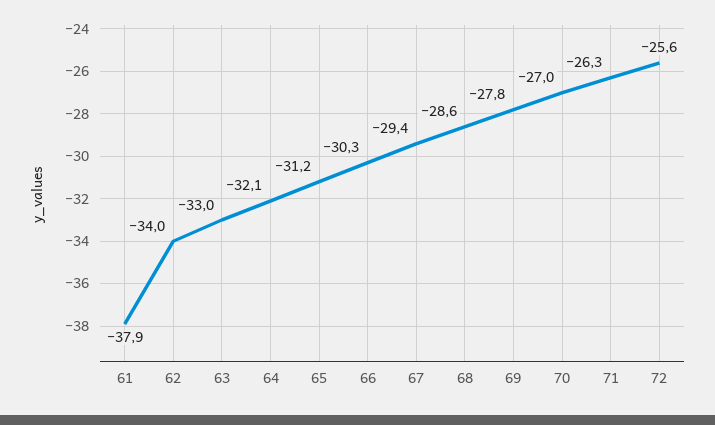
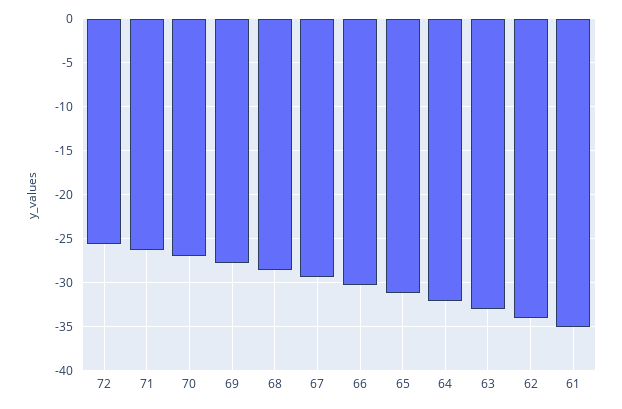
61: -37.9 -> -35

